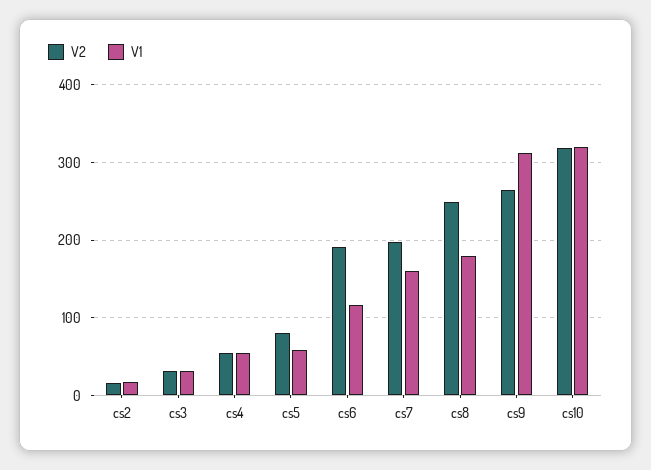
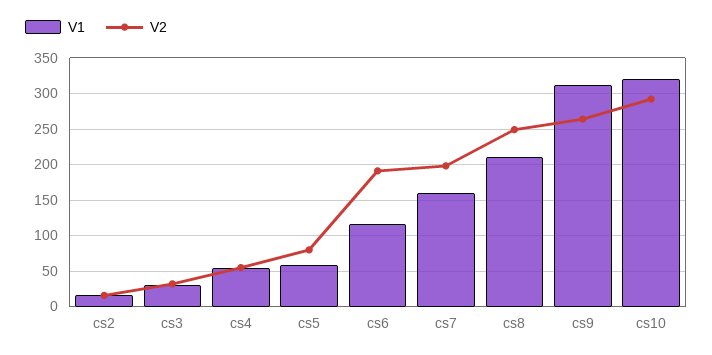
V1, cs8: 180 -> 210
V2, cs10: 320 -> 290

